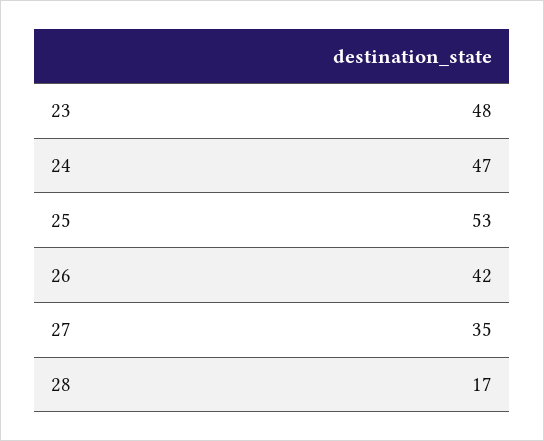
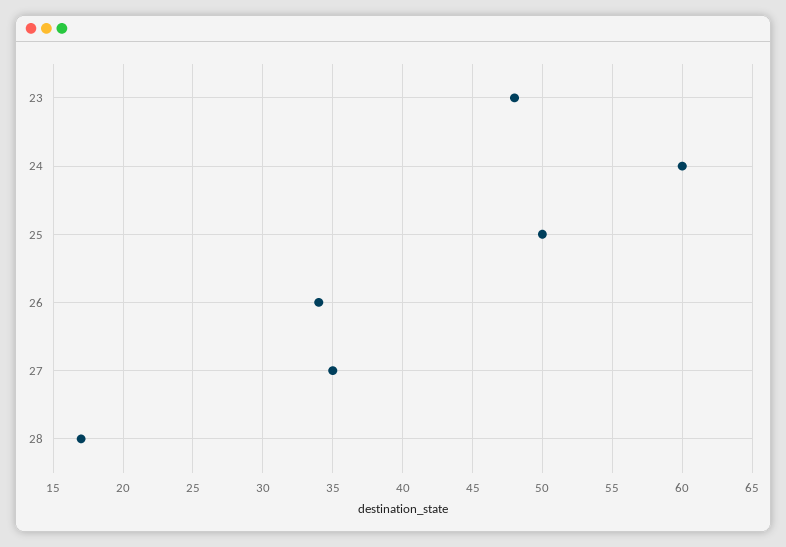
24: 47 -> 60
25: 53 -> 50
26: 42 -> 34

